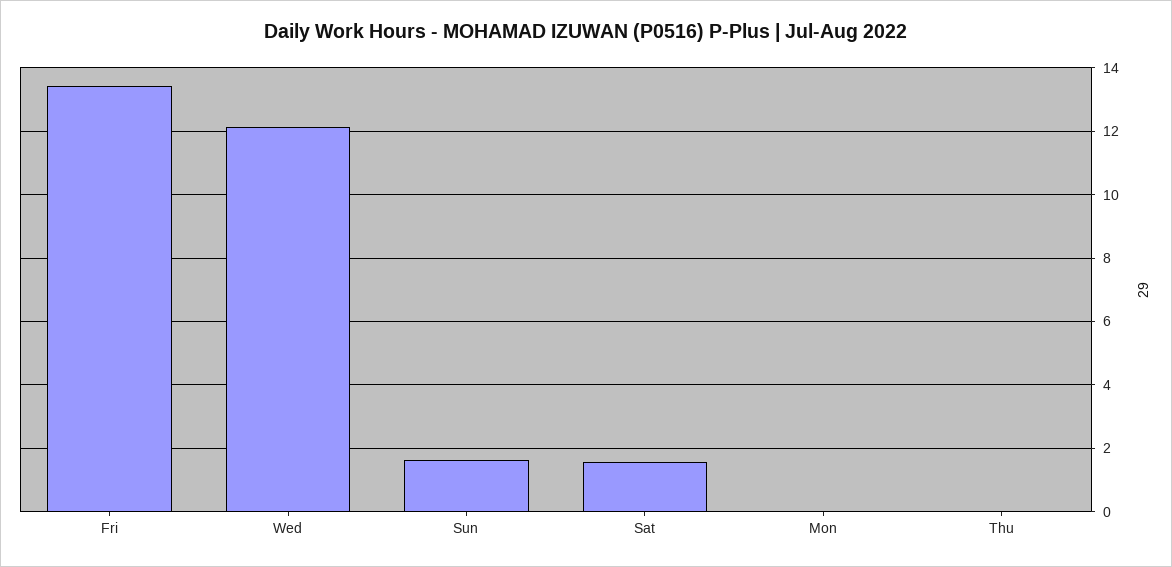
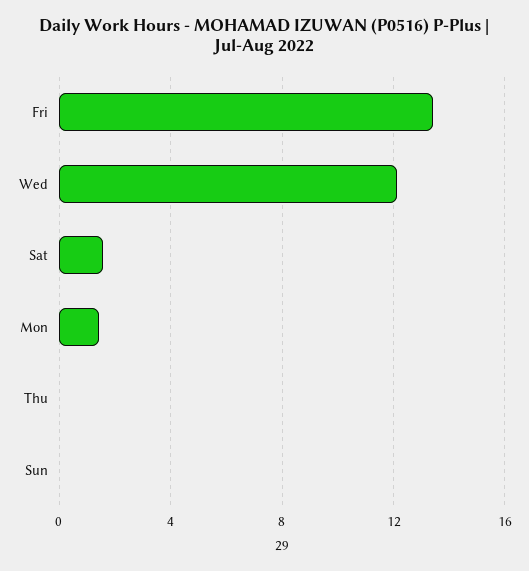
Sun: 1.6 -> 0
Mon: 0 -> 1.5

